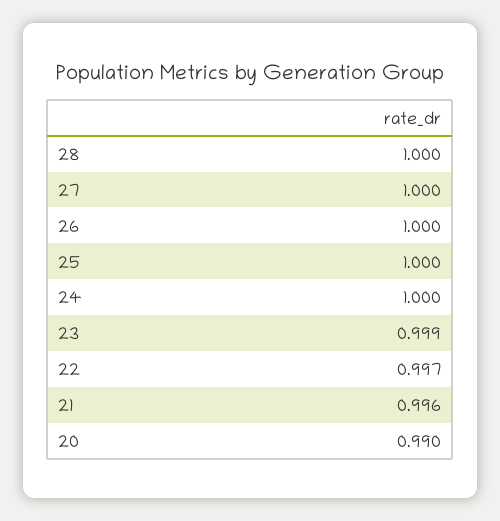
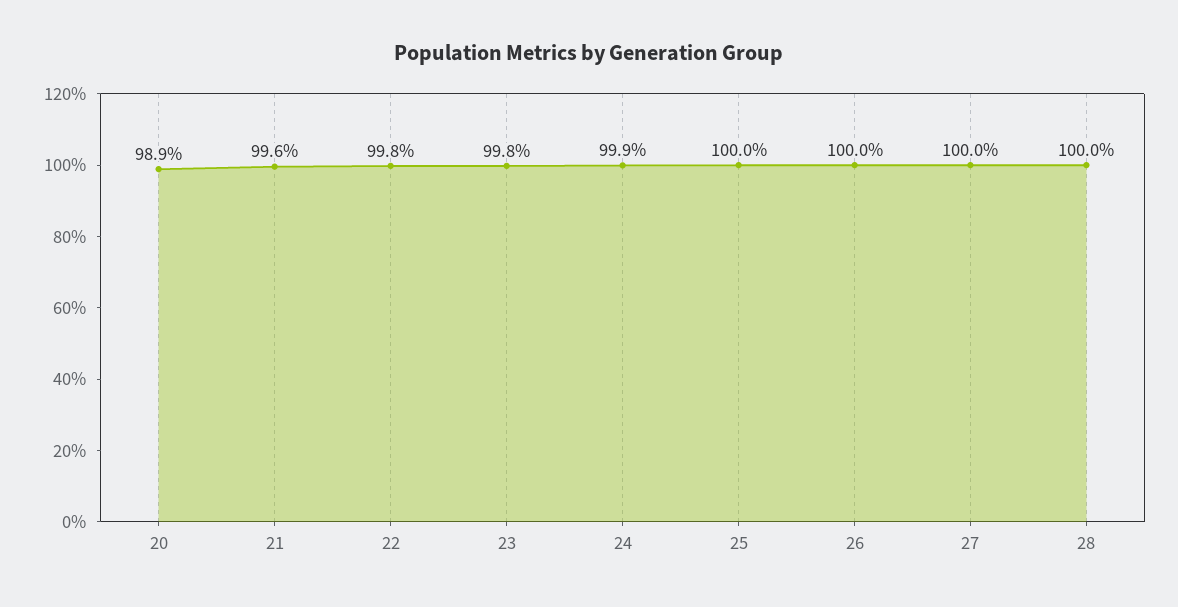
24: 1 -> 0.999
23: 0.999 -> 0.998
22: 0.997 -> 0.998
20: 0.99 -> 0.989

